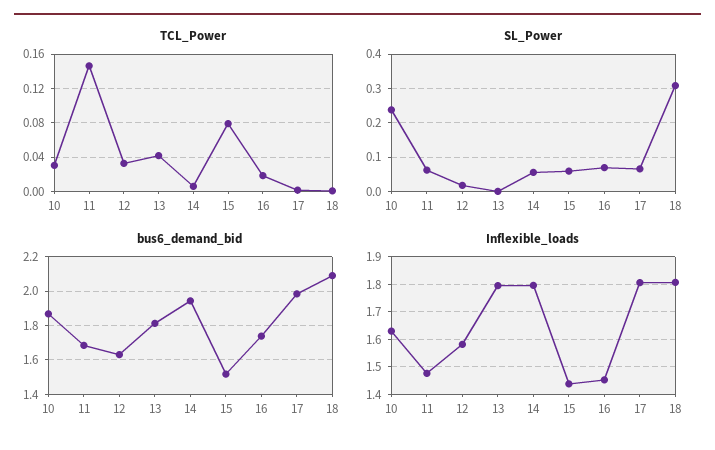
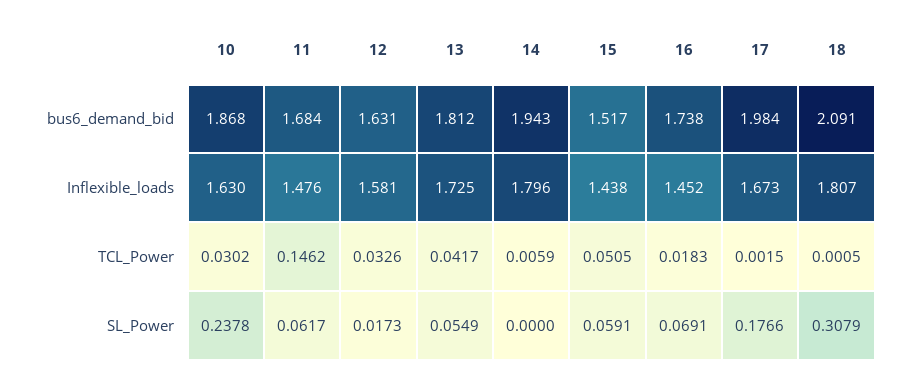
TCL_Power, 15: 0.08 -> 0.0505
SL_Power, 13: 0 -> 0.0549
SL_Power, 14: 0.06 -> 0
SL_Power, 17: 0.06 -> 0.1766
Inflexible_loads, 13: 1.8 -> 1.725
Inflexible_loads, 17: 1.8 -> 1.673

